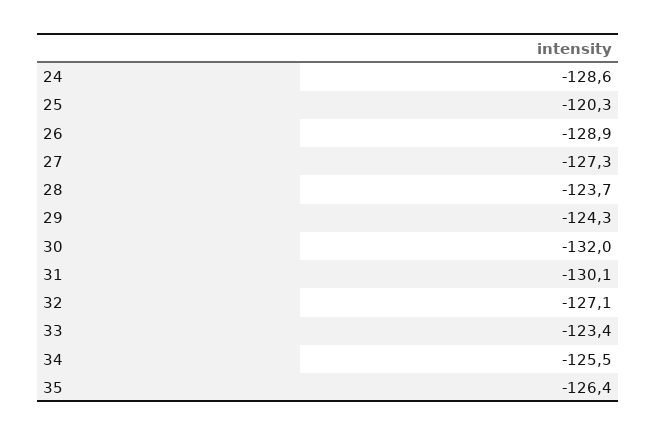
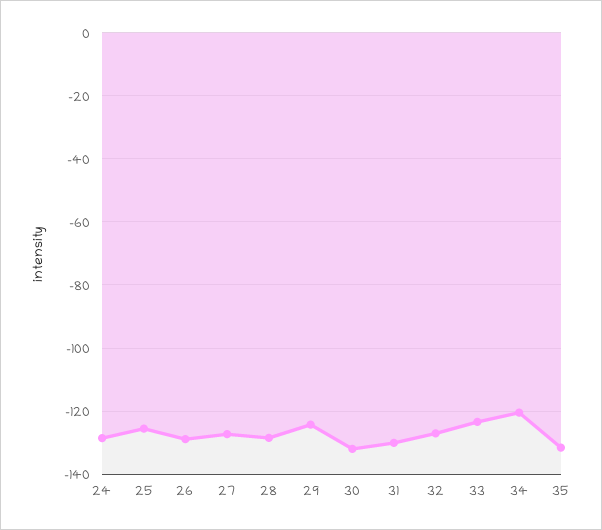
25: -120.3 -> -126
28: -123.7 -> -128
34: -125.5 -> -120
35: -126.4 -> -132

